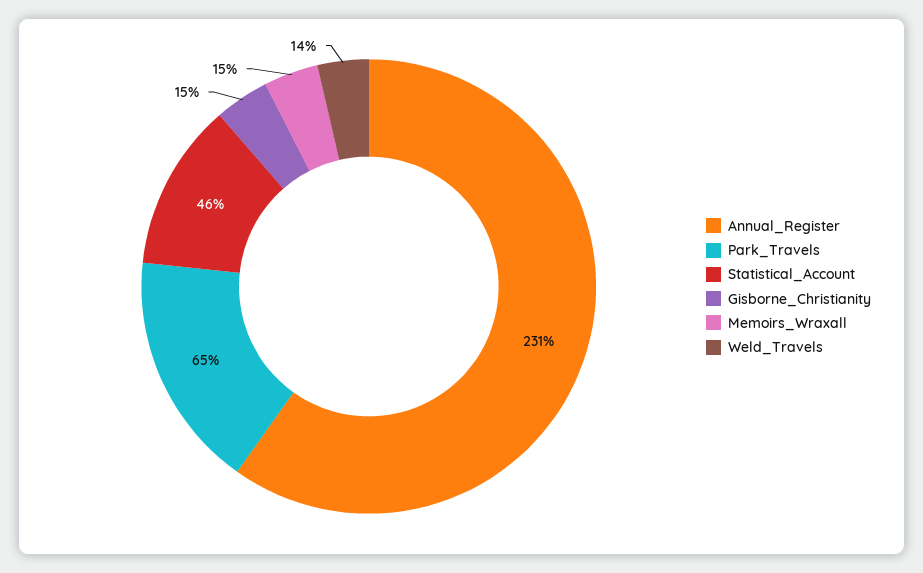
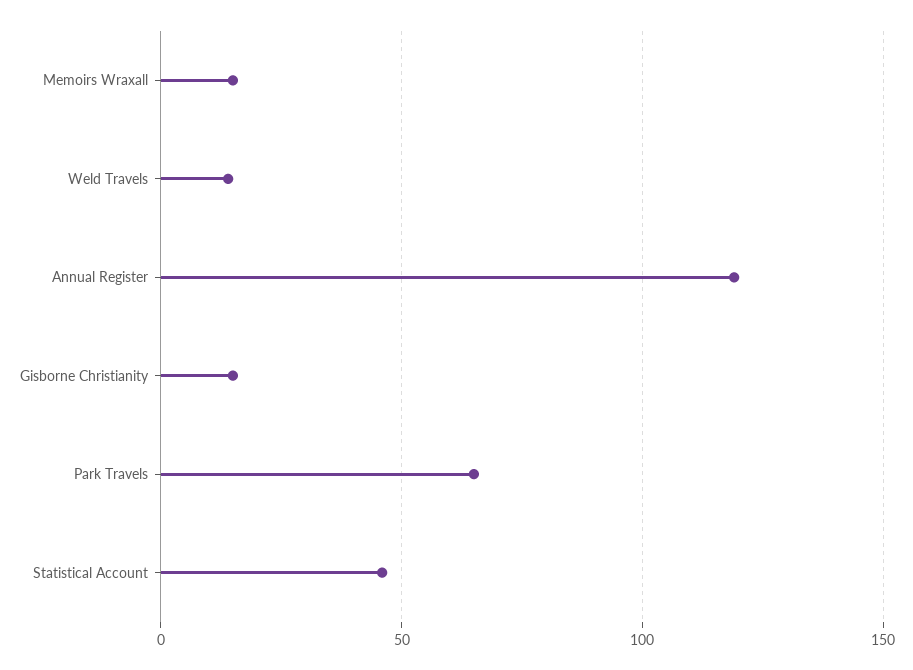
Annual_Register: 231 -> 120

